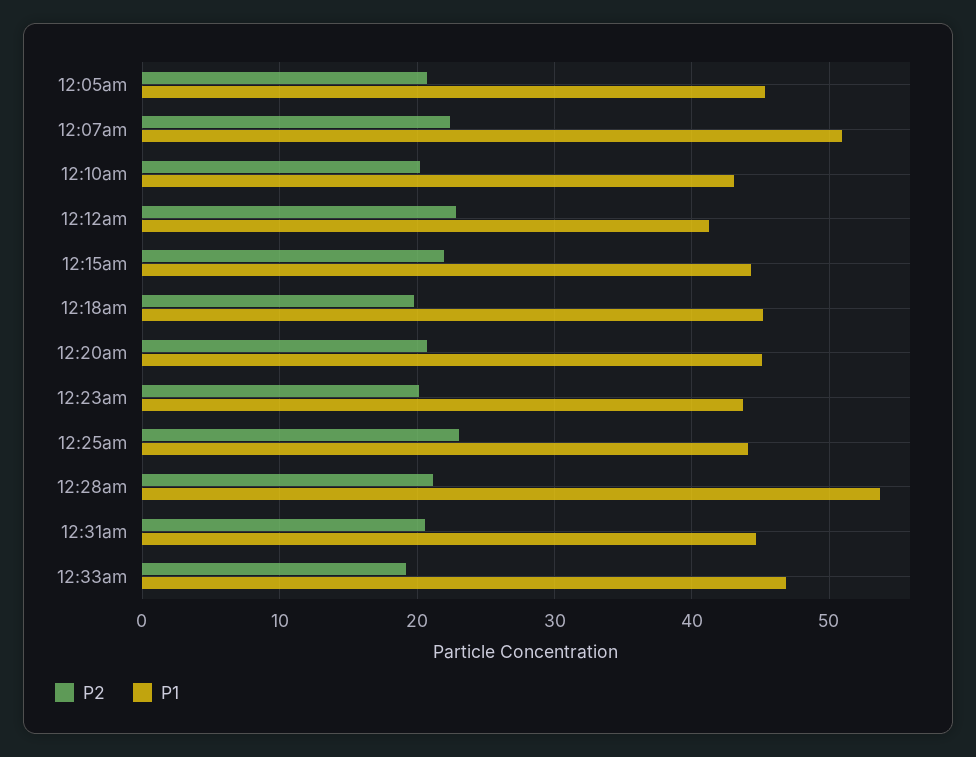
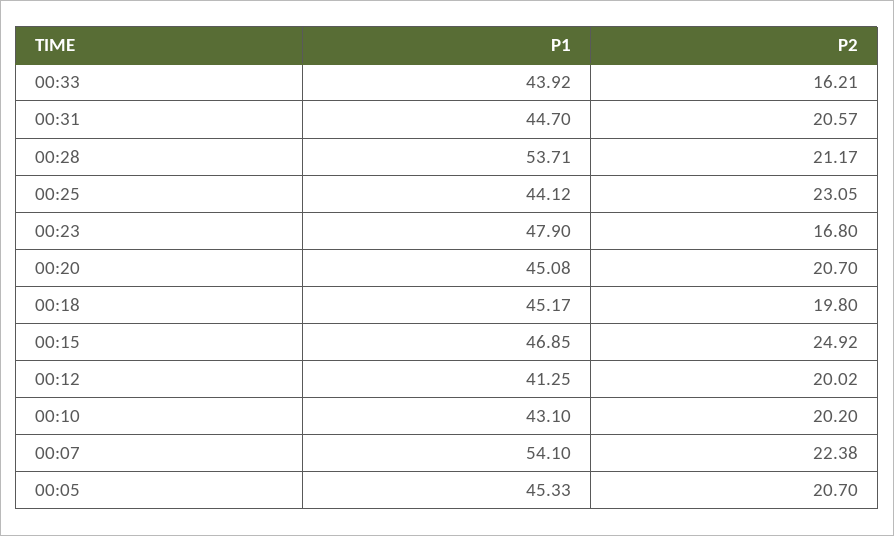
P1, 12:07am: 51 -> 54.1
P2, 12:12am: 23 -> 20.02
P2, 12:15am: 22 -> 24.92
P1, 12:15am: 44 -> 46.85
P2, 12:23am: 20 -> 16.8
P1, 12:23am: 44 -> 47.9
P2, 12:33am: 19 -> 16.21
P1, 12:33am: 47 -> 43.92

